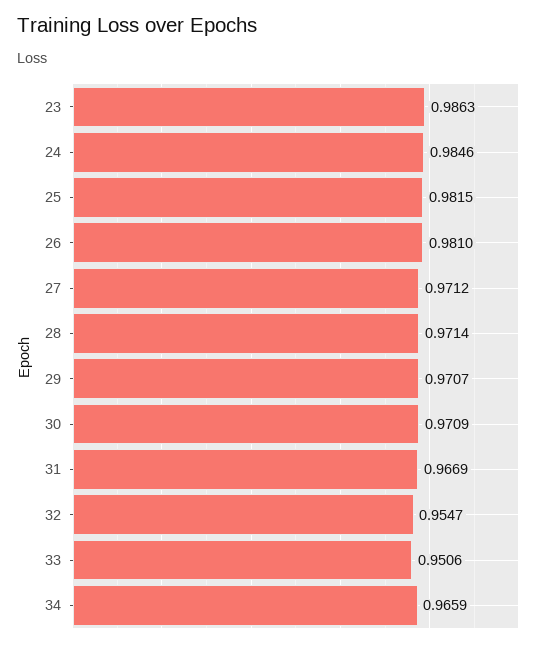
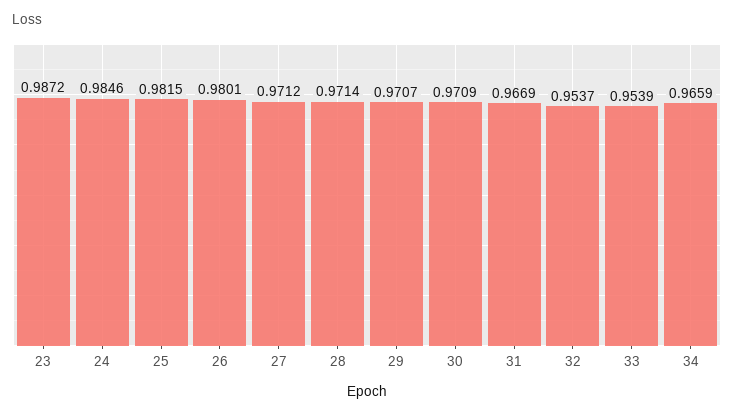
23: 0.9863 -> 0.9872
26: 0.981 -> 0.9801
32: 0.9547 -> 0.9537
33: 0.9506 -> 0.9539

